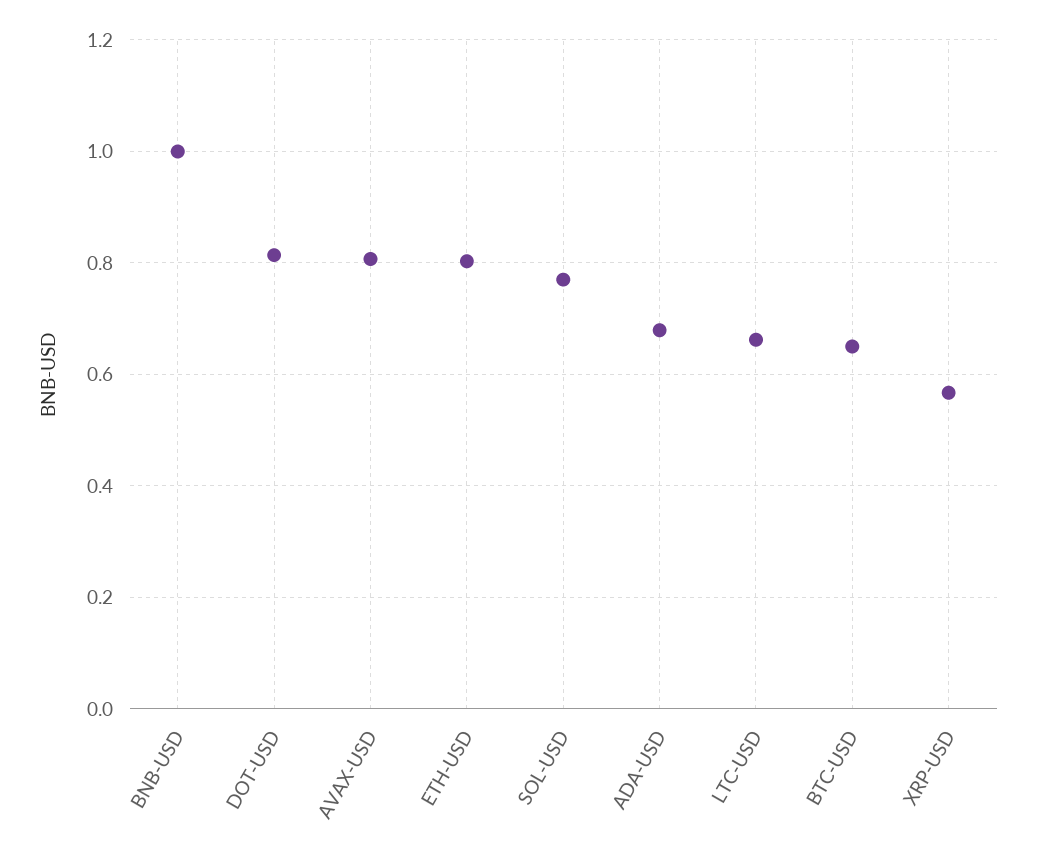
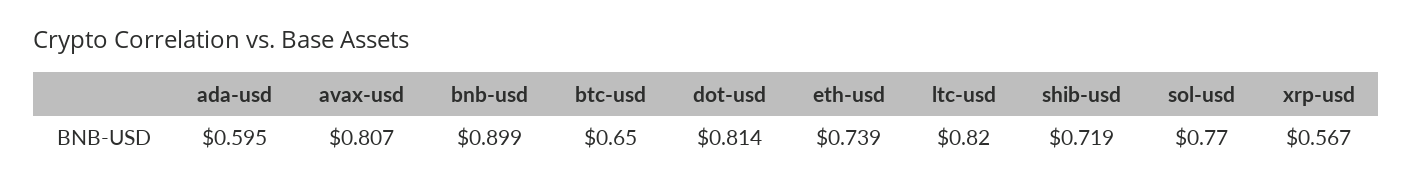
BNB-USD: 1 -> 0.899
ETH-USD: 0.8 -> 0.739
ADA-USD: 0.68 -> 0.595
LTC-USD: 0.66 -> 0.82
shib-usd: none -> 0.719

